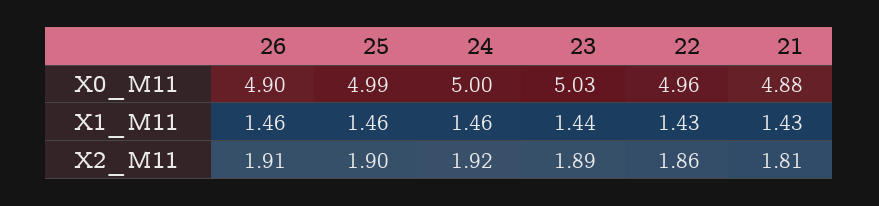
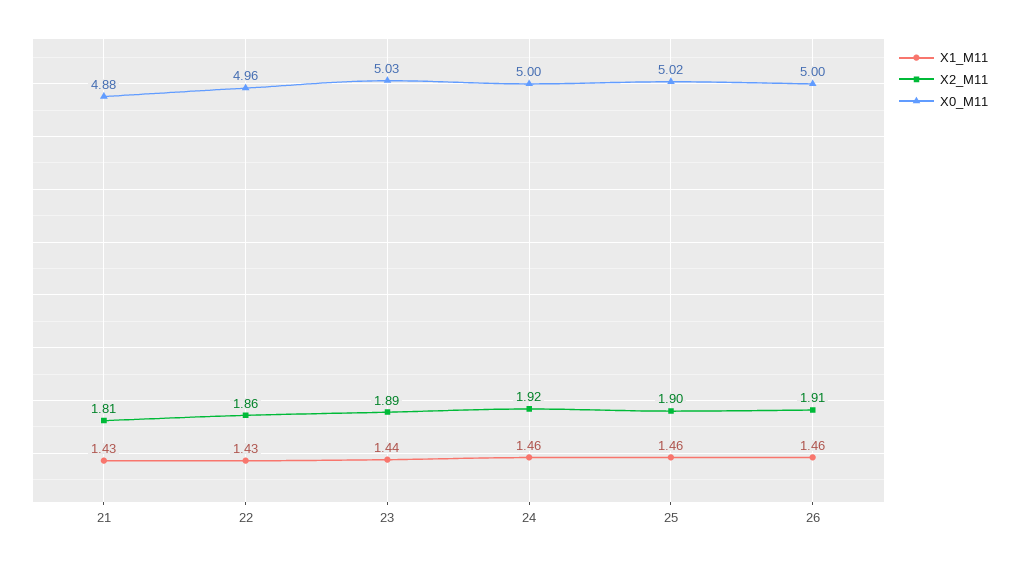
X0_M11, 26: 4.9 -> 5
X0_M11, 25: 4.99 -> 5.02

